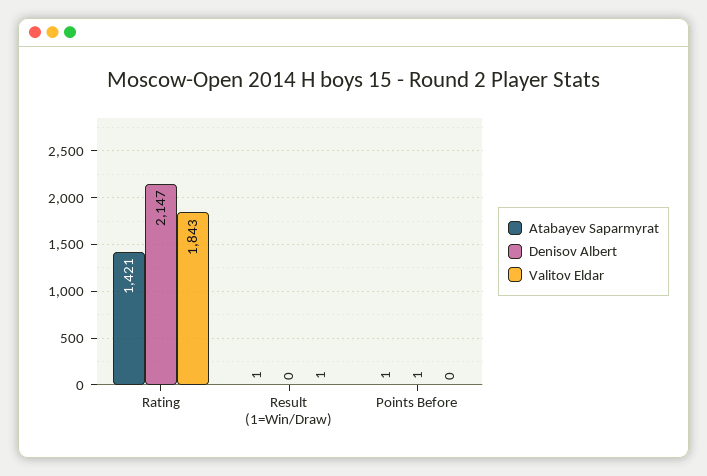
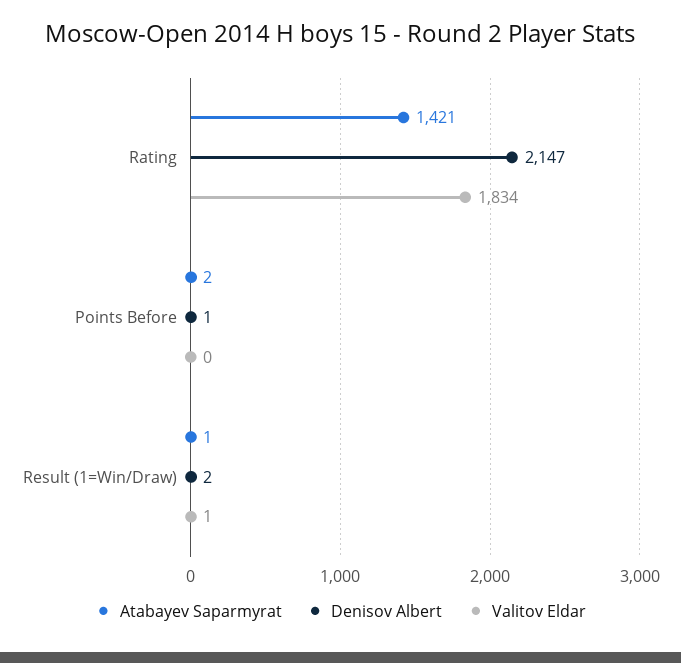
Valitov Eldar, Rating: 1843 -> 1834
Denisov Albert, Result (1=Win/Draw): 0 -> 2
Atabayev Saparmyrat, Points Before: 1 -> 2

